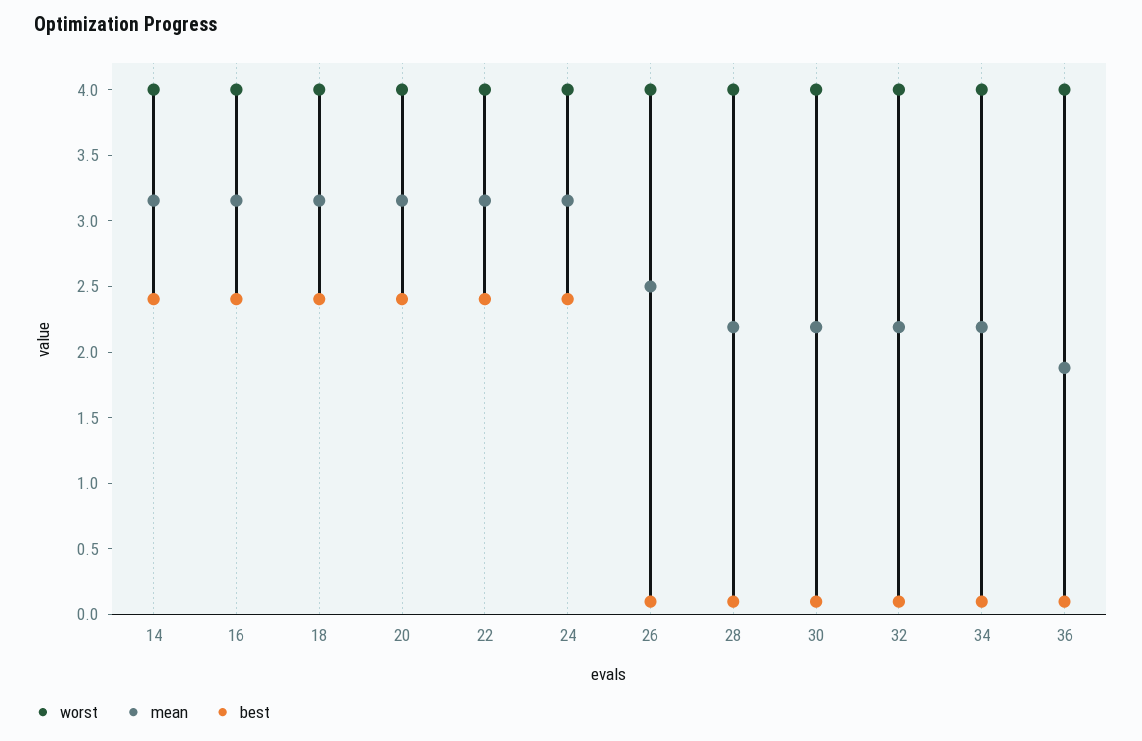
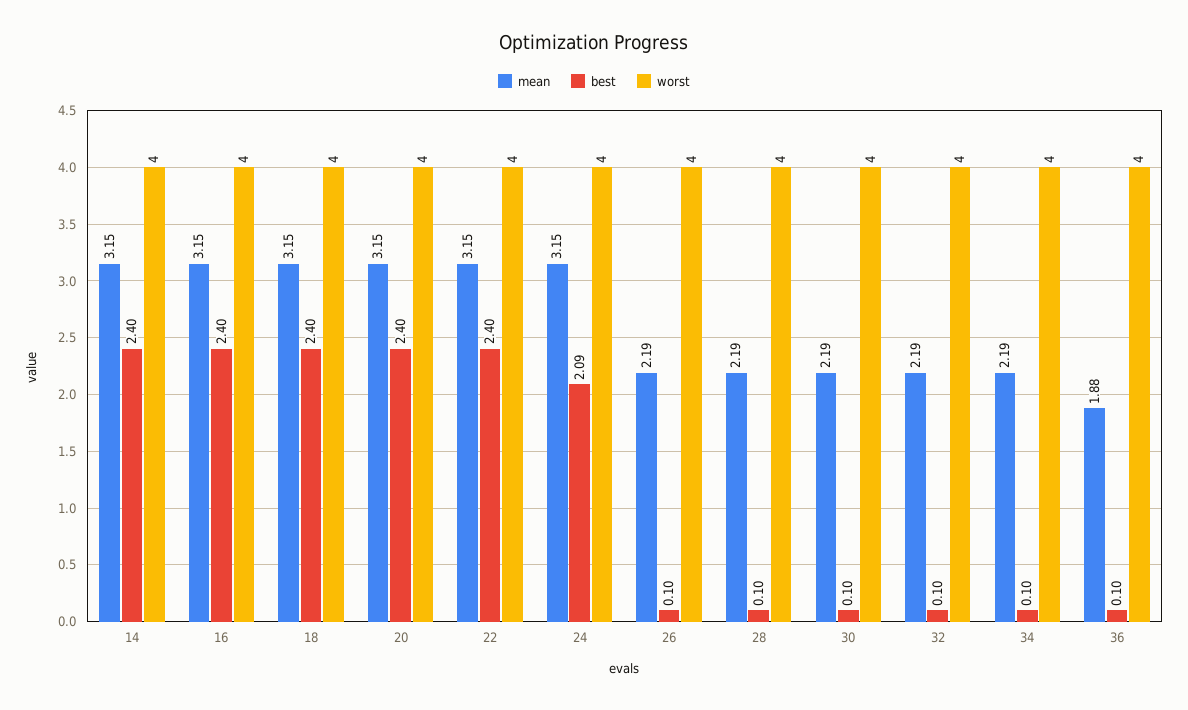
best, 24: 2.4 -> 2.09
mean, 26: 2.5 -> 2.19

